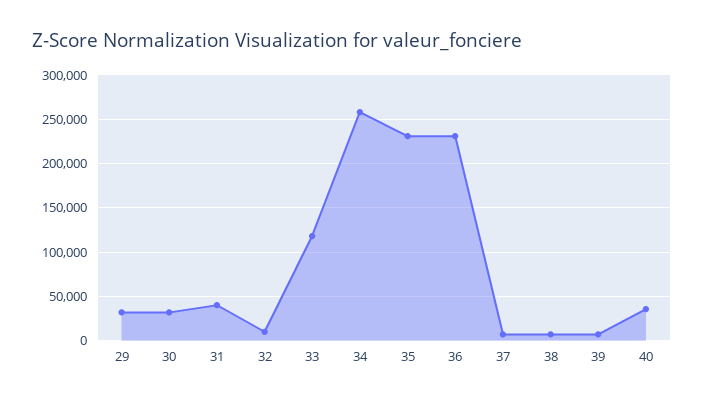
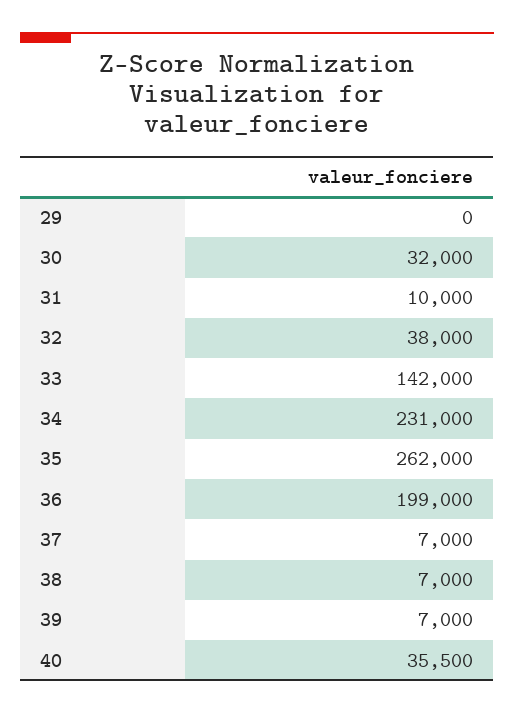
29: 30000 -> 0
31: 40000 -> 10000
32: 10000 -> 38000
33: 120000 -> 142000
34: 260000 -> 231000
35: 230000 -> 262000
36: 230000 -> 199000

